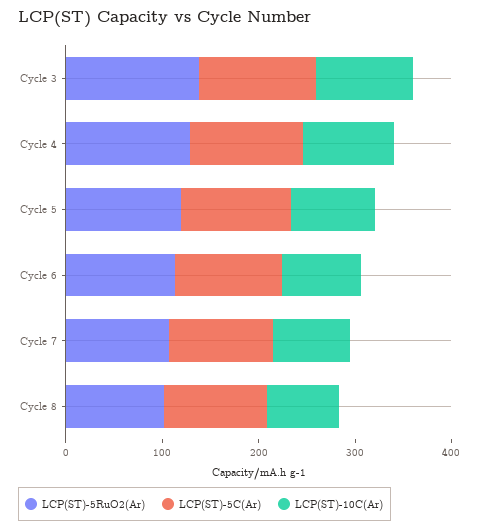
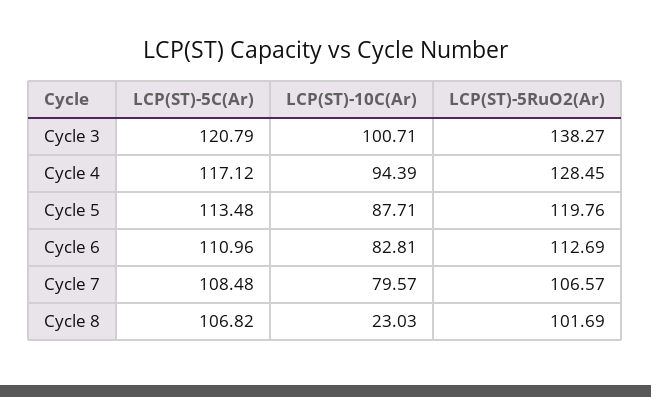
LCP(ST)-10C(Ar), Cycle 8: 80 -> 23.03

